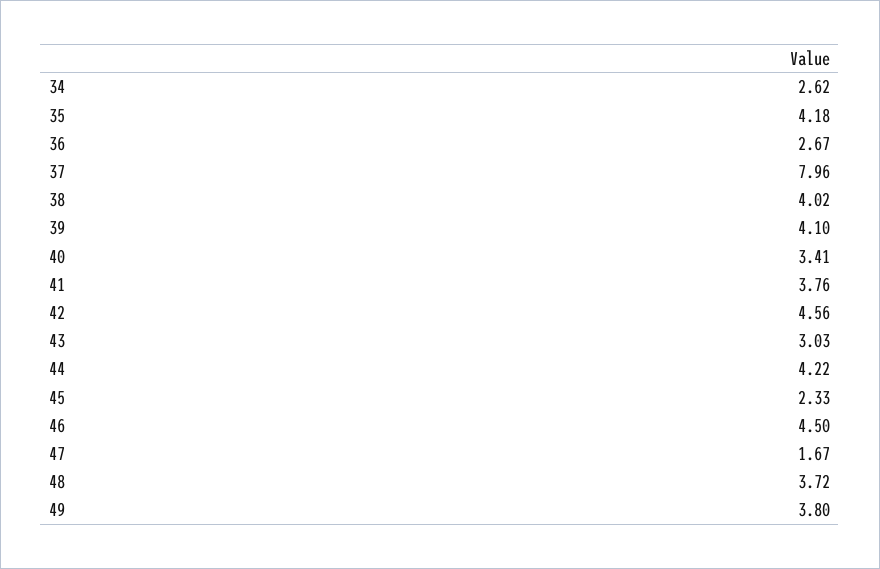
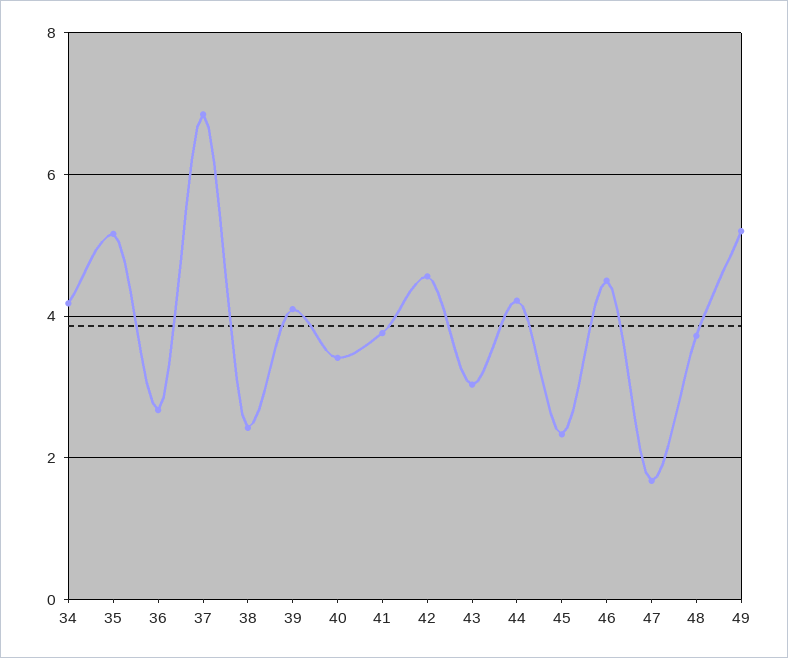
34: 2.62 -> 4.2
35: 4.18 -> 5.2
37: 7.96 -> 6.8
38: 4.02 -> 2.4
49: 3.8 -> 5.2

